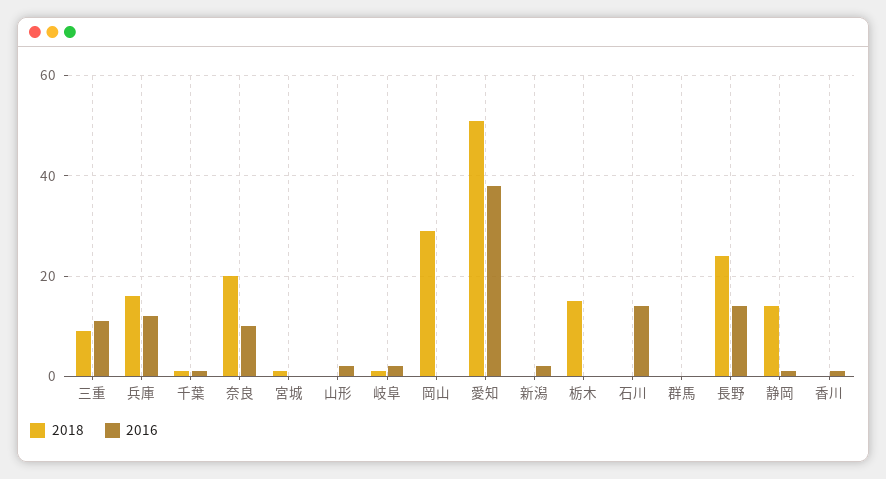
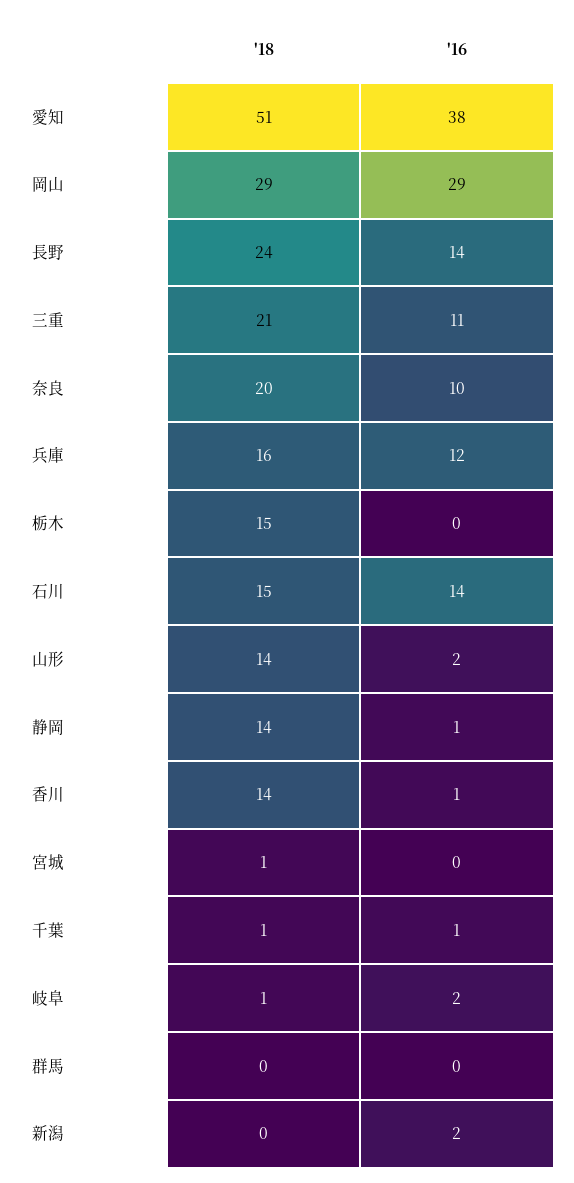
2018, 三重: 10 -> 21
2018, 山形: 0 -> 14
2016, 岡山: 0 -> 29
2018, 石川: 0 -> 15
2018, 香川: 0 -> 14

